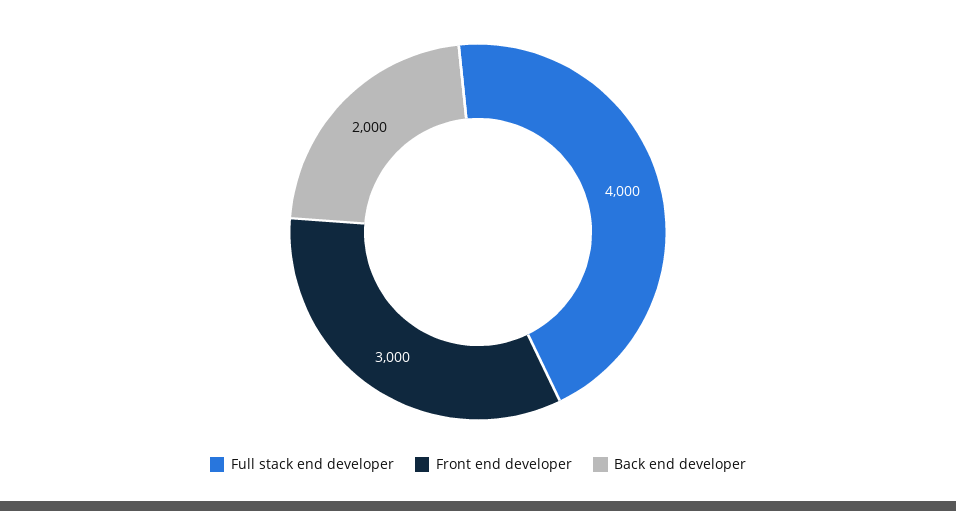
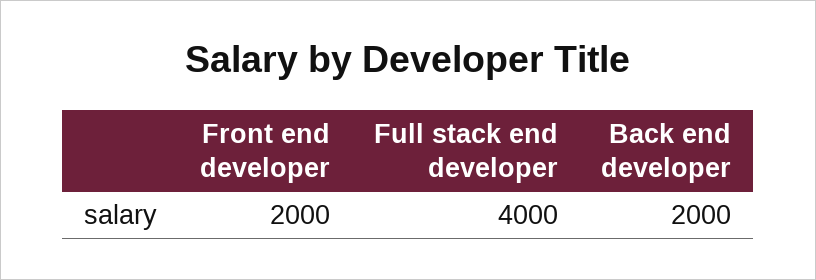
Front end developer: 3000 -> 2000

